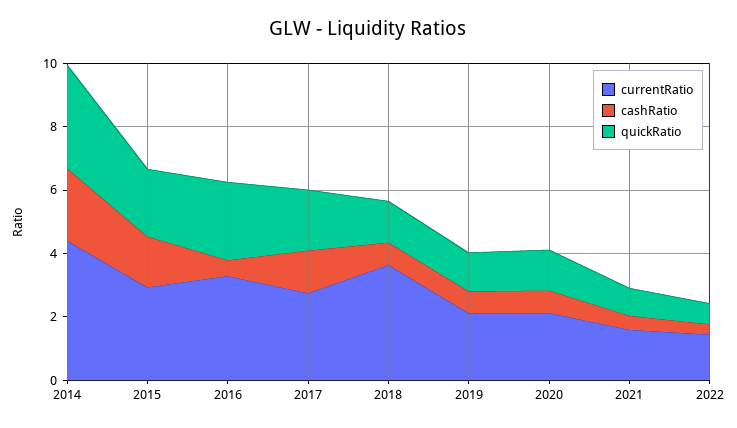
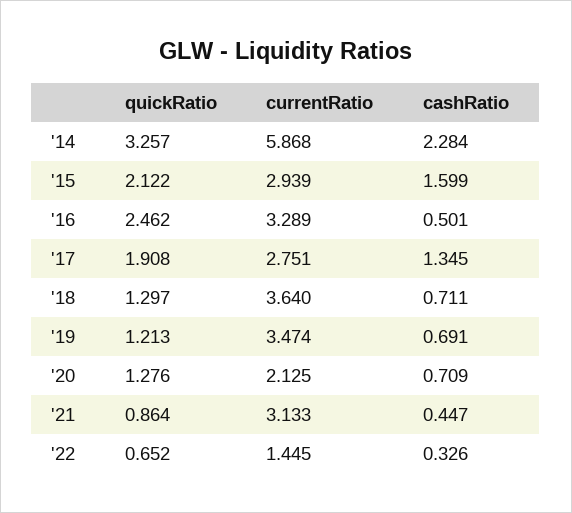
currentRatio, 2014: 4.5 -> 5.868
currentRatio, 2019: 2 -> 3.474
currentRatio, 2021: 1.5 -> 3.133

